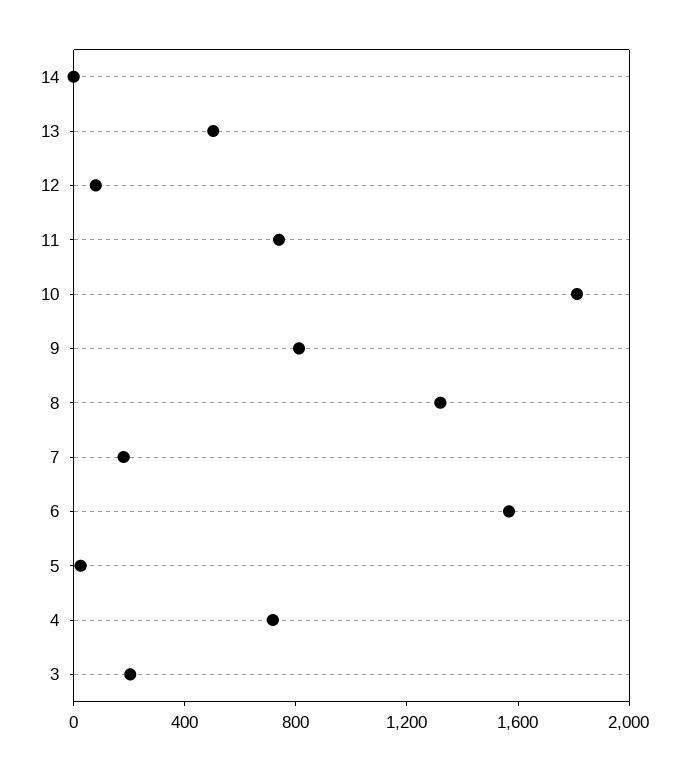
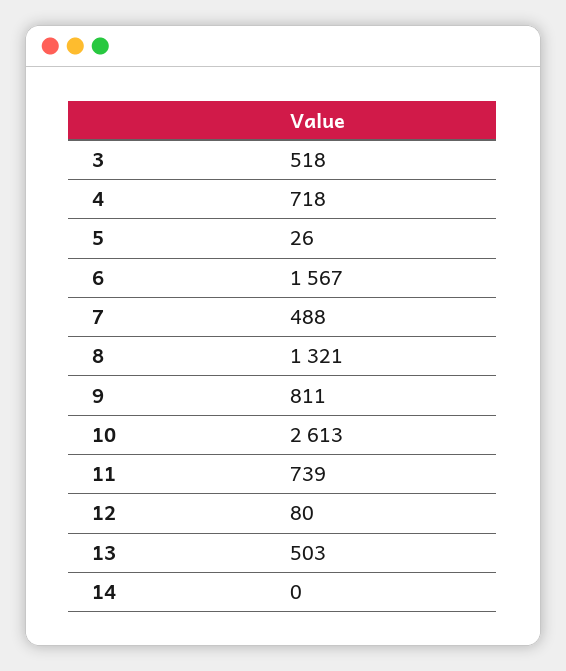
10: 1800 -> 2613
7: 200 -> 488
3: 200 -> 518

